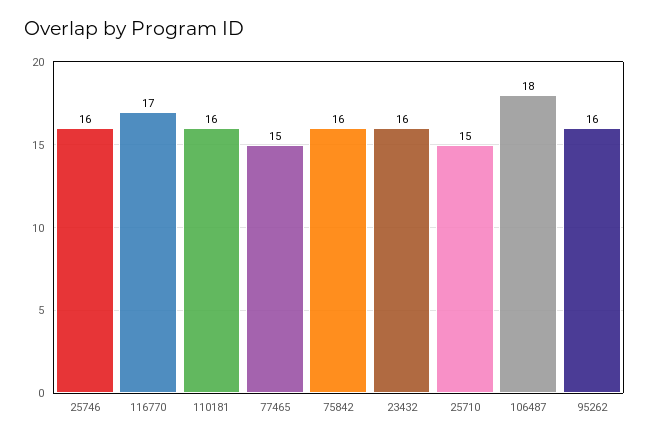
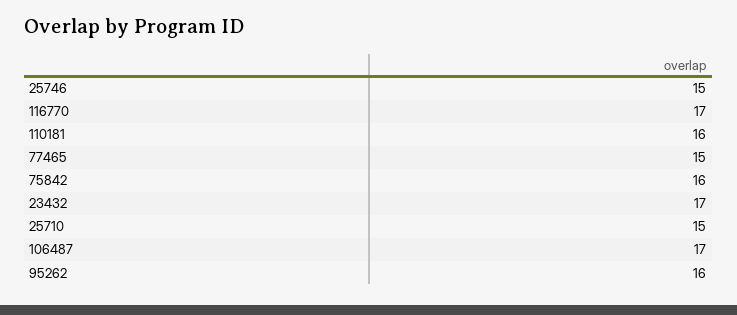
25746: 16 -> 15
23432: 16 -> 17
106487: 18 -> 17

